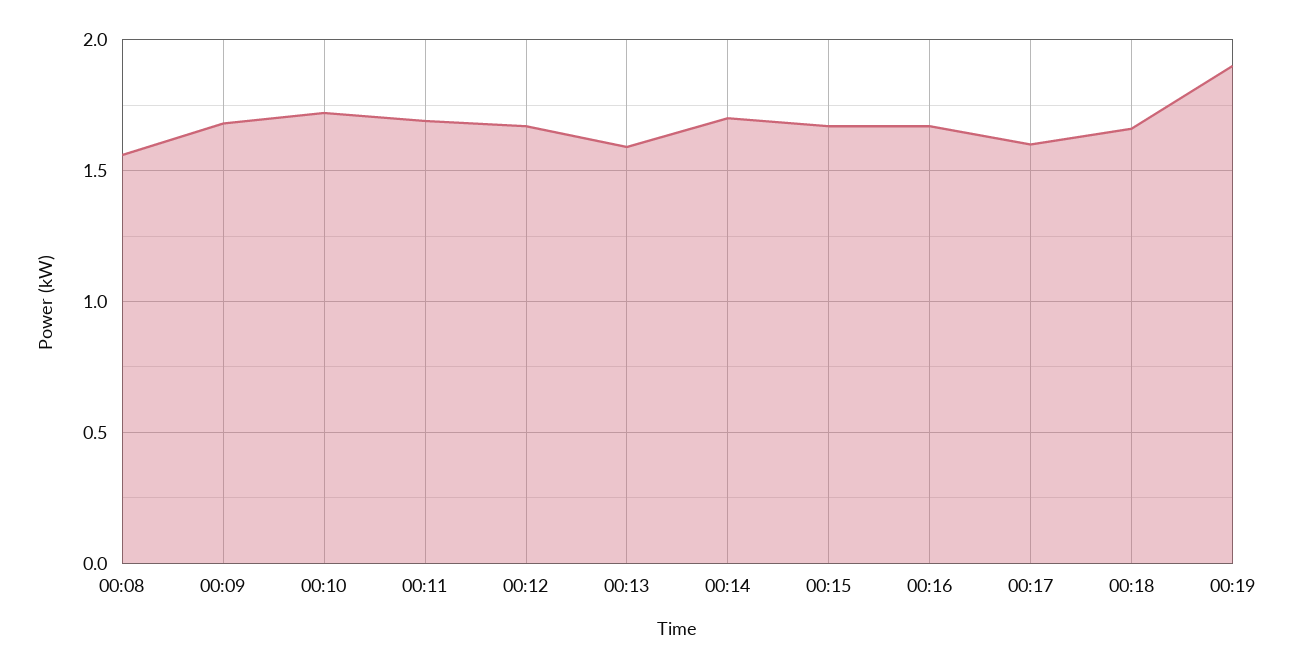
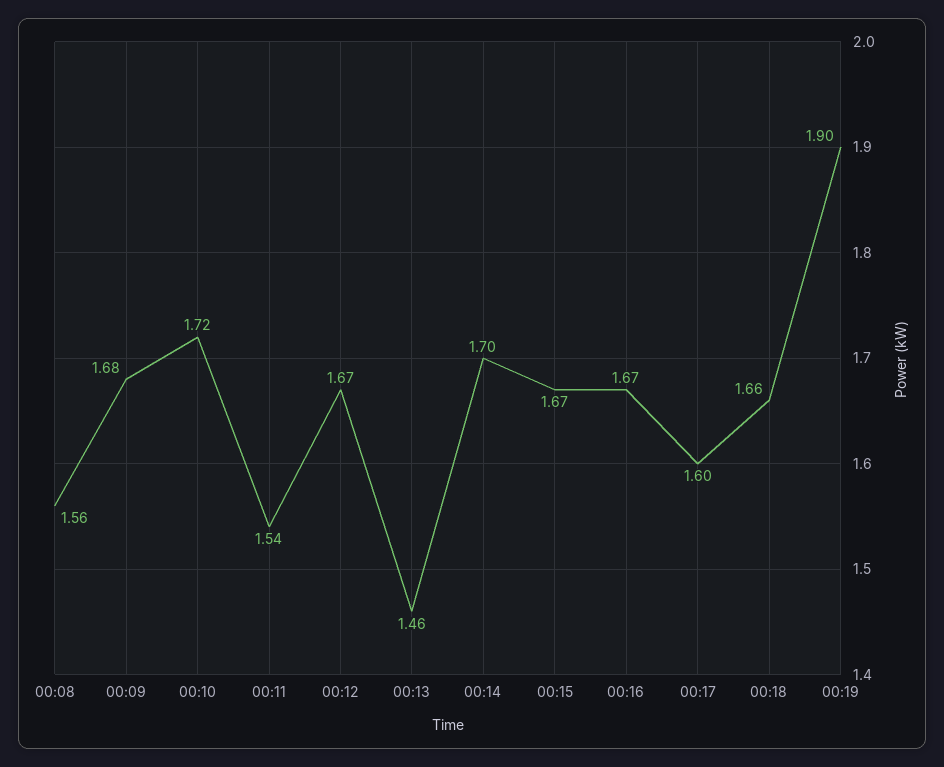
00:11: 1.7 -> 1.54
00:13: 1.6 -> 1.46

